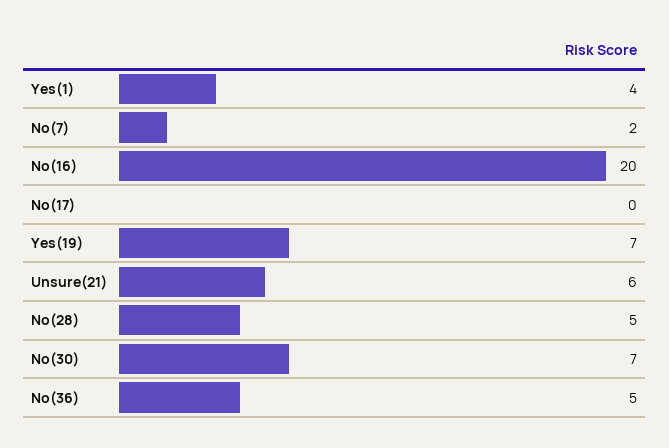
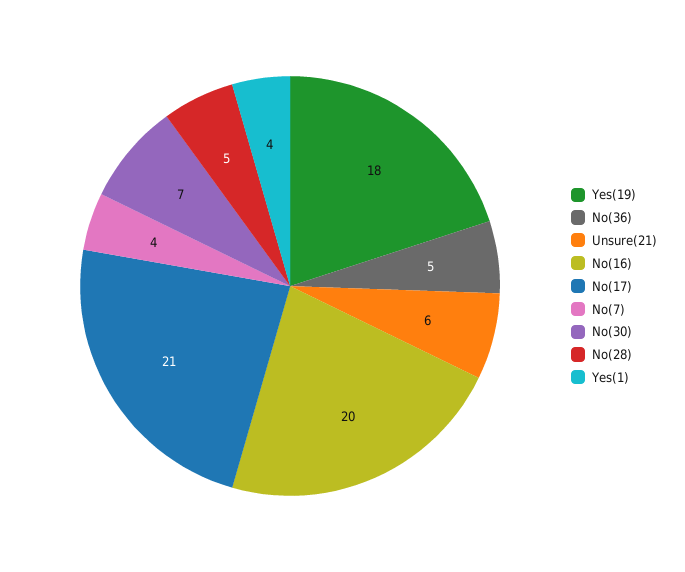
No(7): 2 -> 4
No(17): 0 -> 21
Yes(19): 7 -> 18

